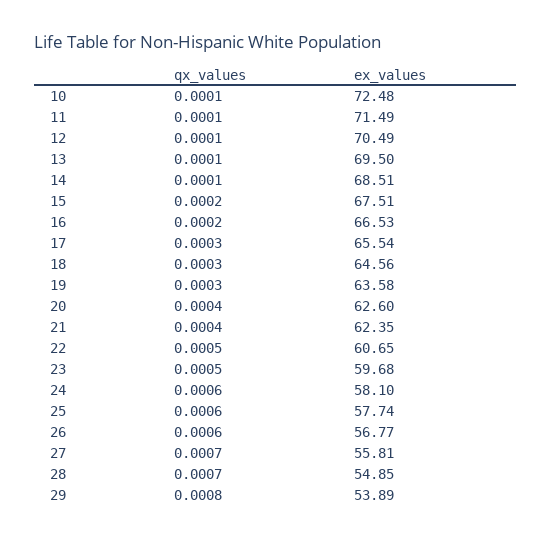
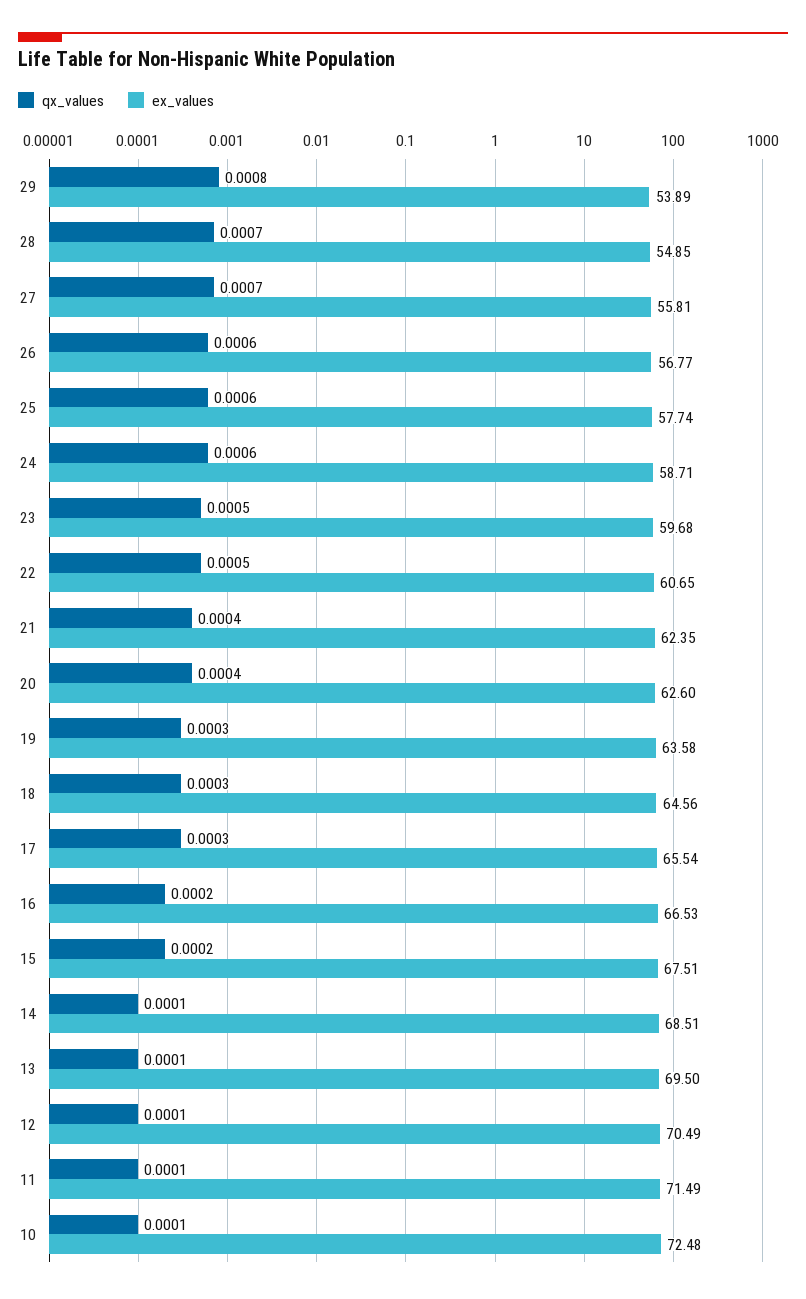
ex_values, 24: 58.1 -> 58.71

